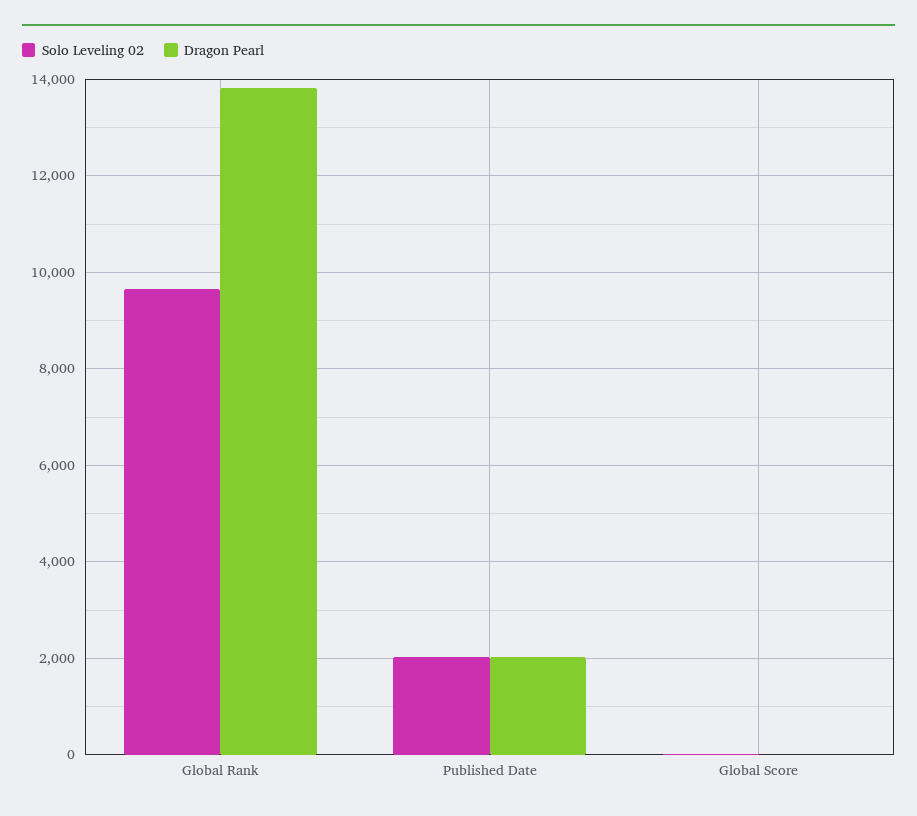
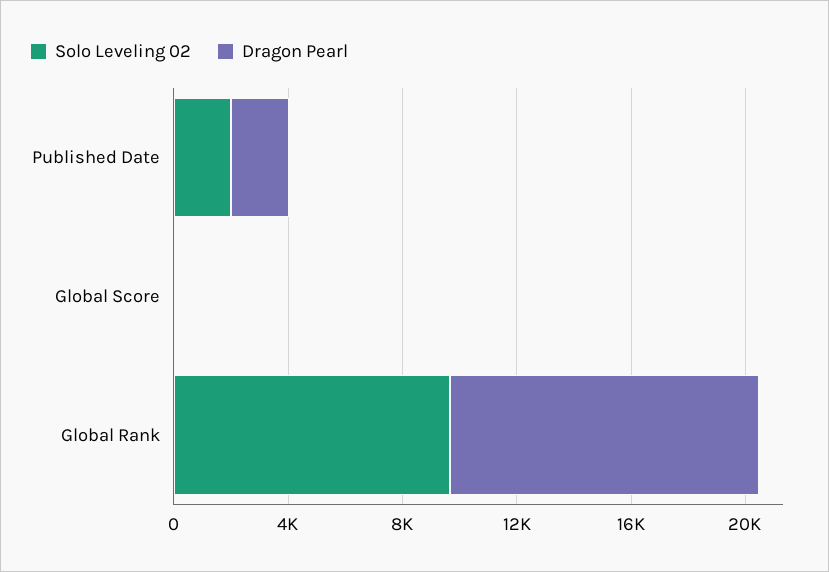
Dragon Pearl, Global Rank: 13800 -> 11000

